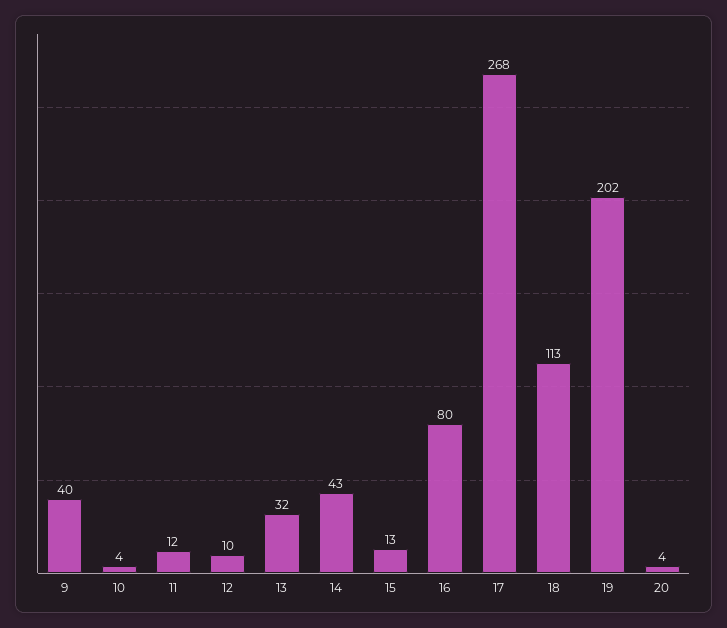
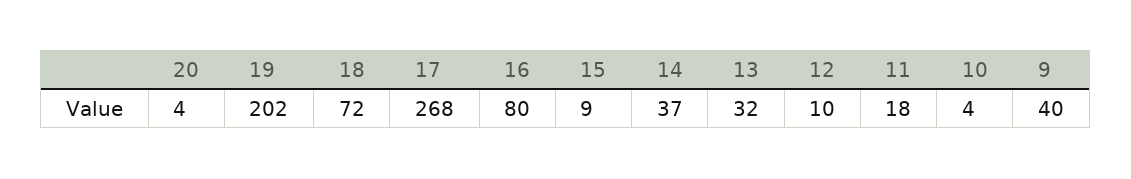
11: 12 -> 18
14: 43 -> 37
15: 13 -> 9
18: 113 -> 72

